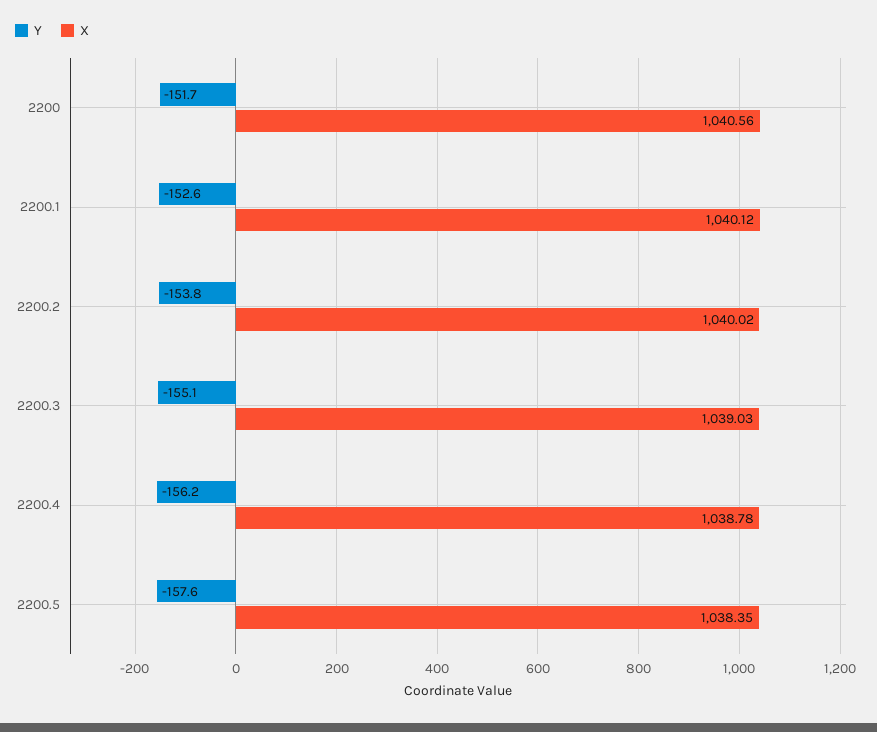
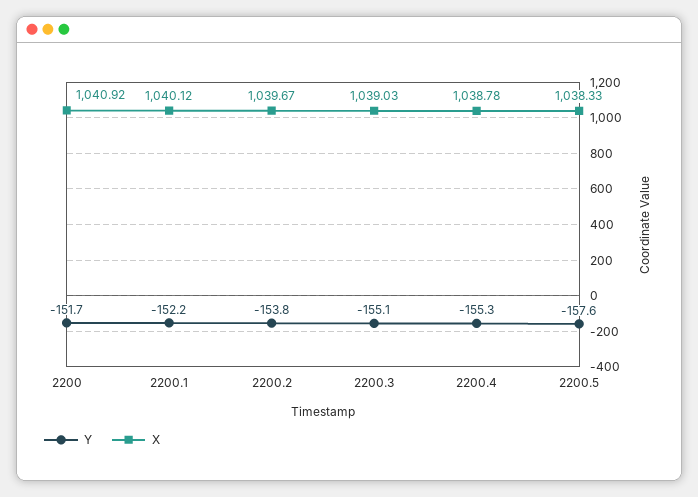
X, 2200: 1040.56 -> 1040.92
Y, 2200.1: -152.6 -> -152.2
X, 2200.2: 1040.02 -> 1039.67
Y, 2200.4: -156.2 -> -155.3
X, 2200.5: 1038.35 -> 1038.33

